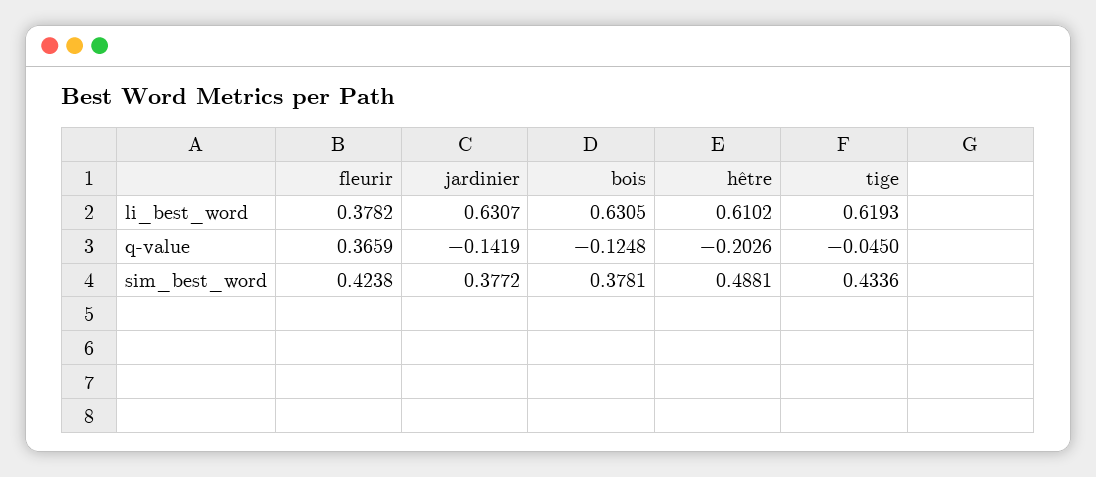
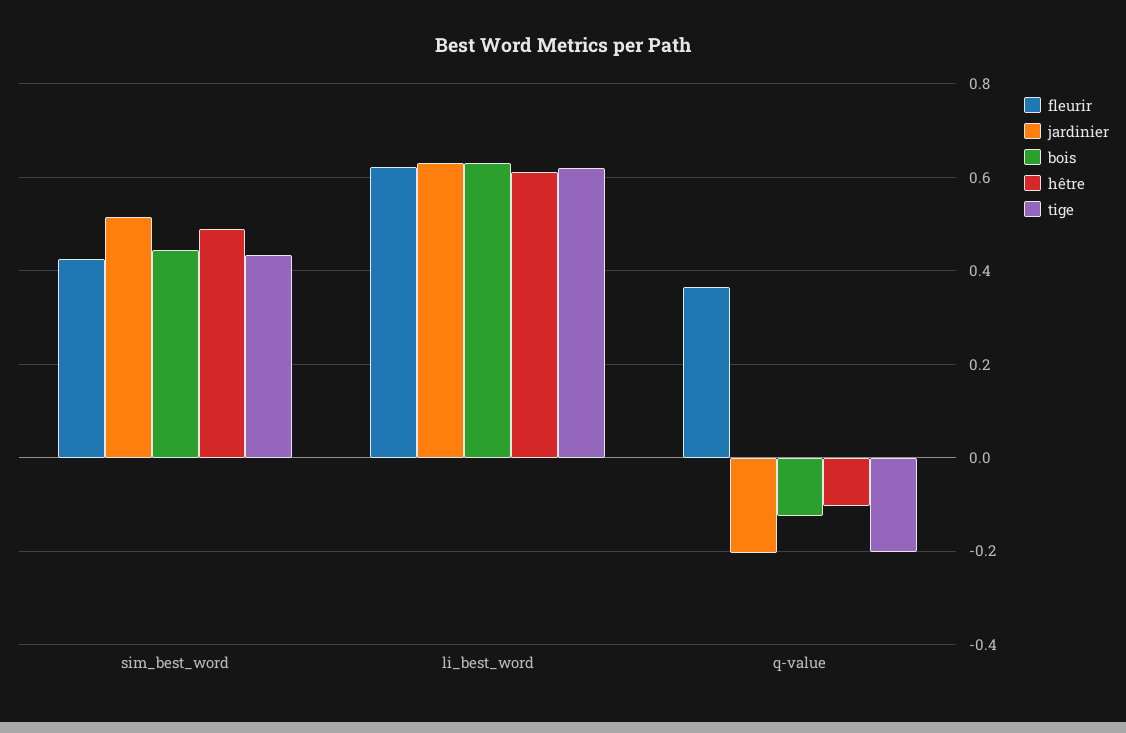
fleurir, li_best_word: 0.3782 -> 0.62
jardinier, q-value: -0.1419 -> -0.2
hêtre, q-value: -0.2026 -> -0.1
tige, q-value: -0.045 -> -0.2
jardinier, sim_best_word: 0.3772 -> 0.52
bois, sim_best_word: 0.3781 -> 0.44

